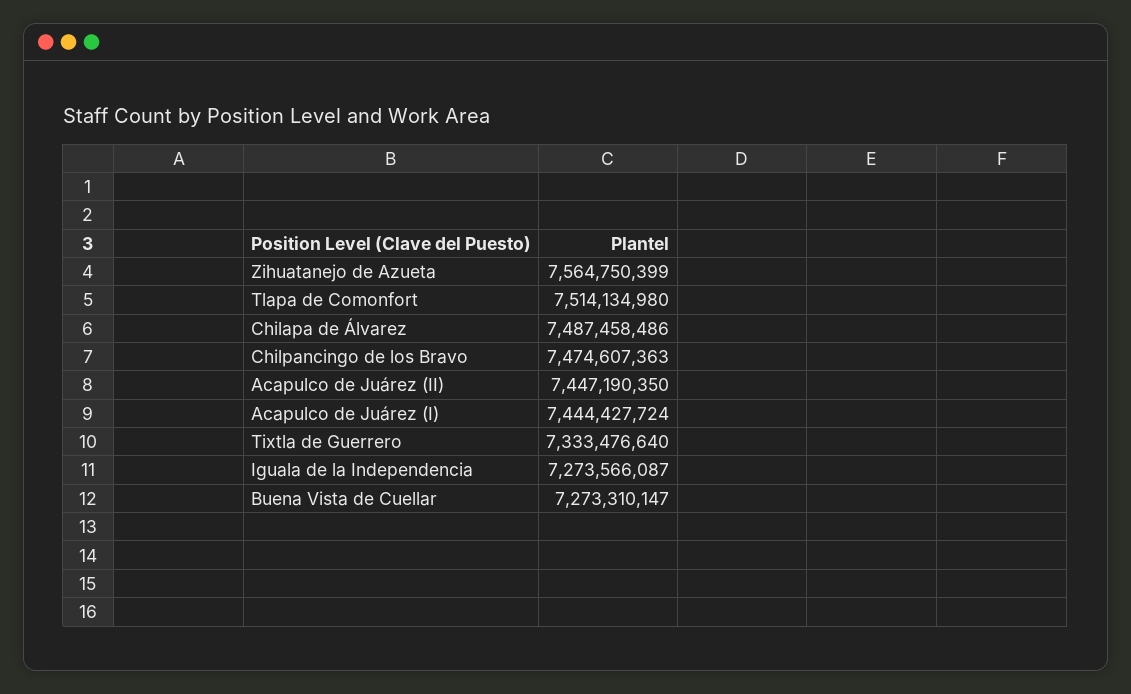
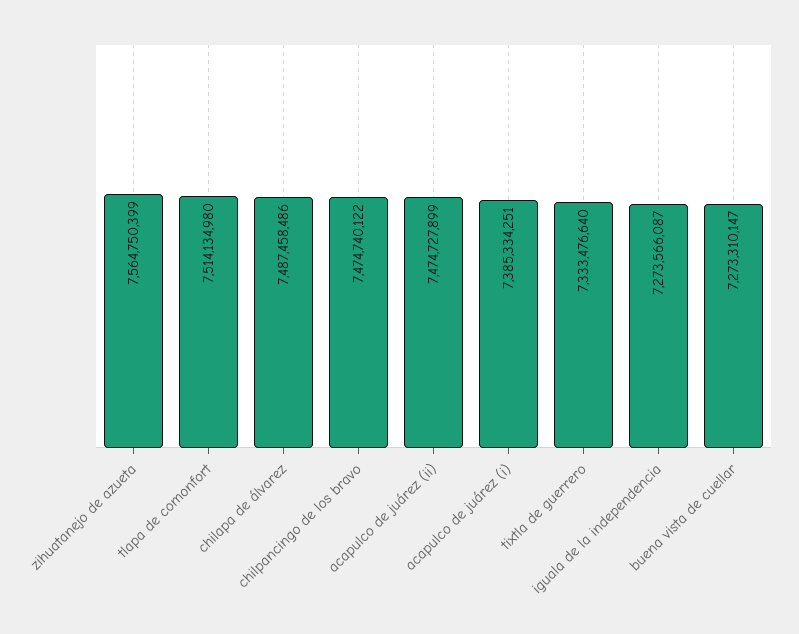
Chilpancingo de los Bravo: 7474607363 -> 7474740122
Acapulco de Juárez (II): 7447190350 -> 7474727899
Acapulco de Juárez (I): 7444427724 -> 7385334251

